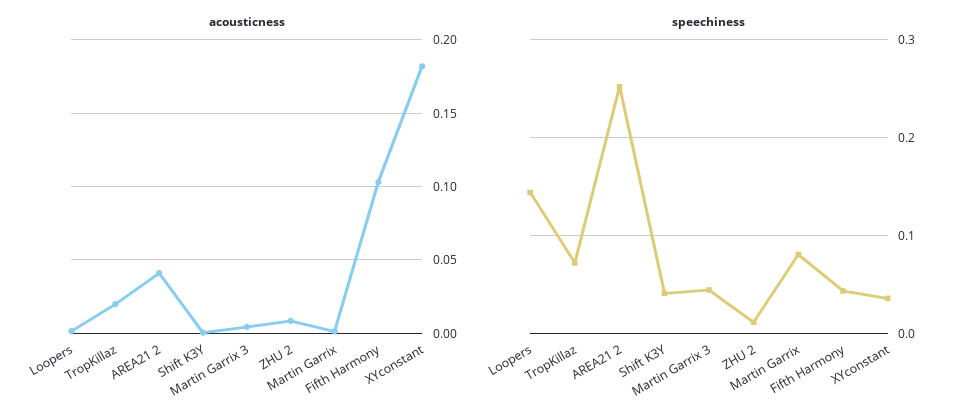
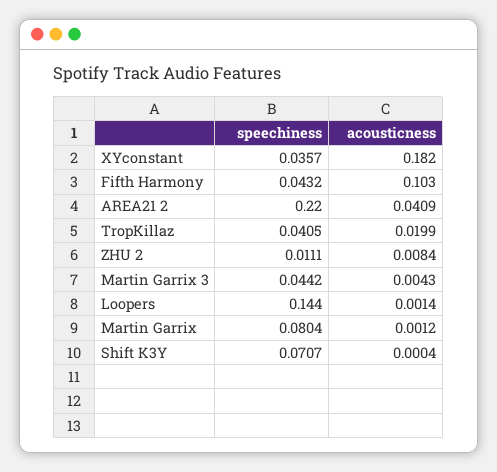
speechiness, TropKillaz: 0.07 -> 0.0405
speechiness, AREA21 2: 0.25 -> 0.22
speechiness, Shift K3Y: 0.04 -> 0.0707

